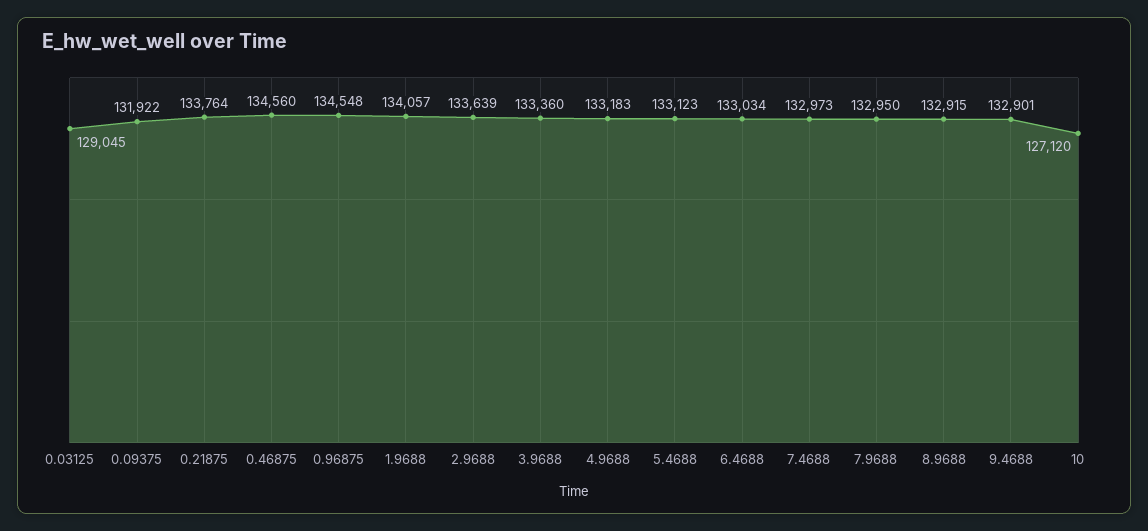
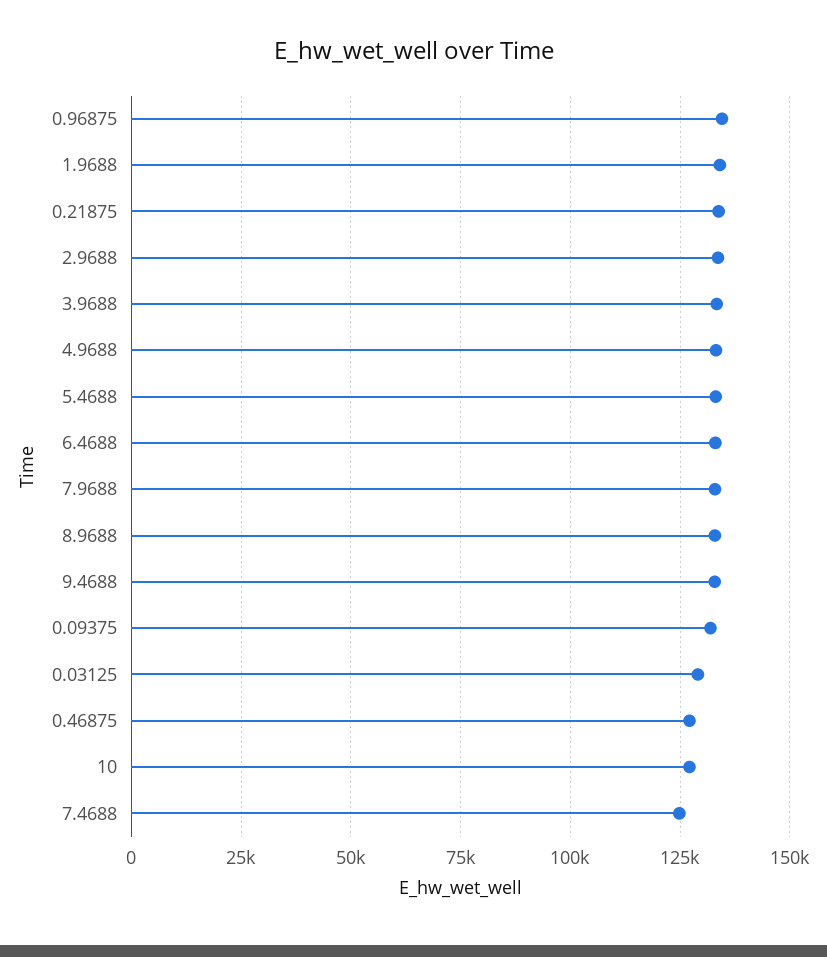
0.46875: 134560 -> 127500
7.4688: 132973 -> 125000

